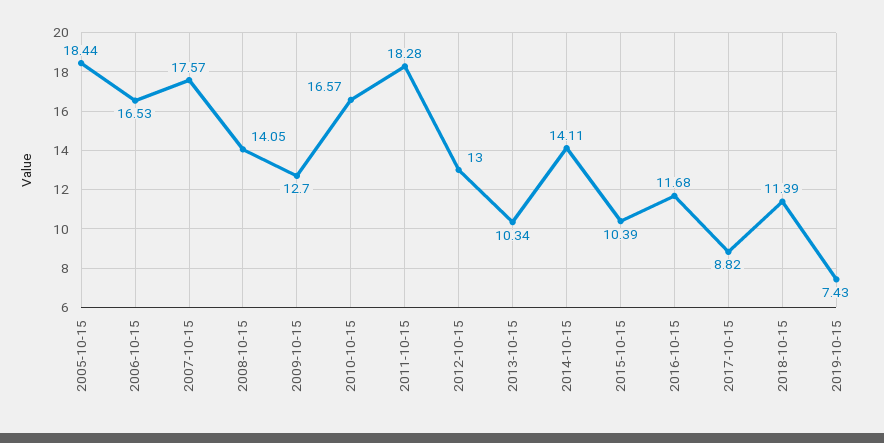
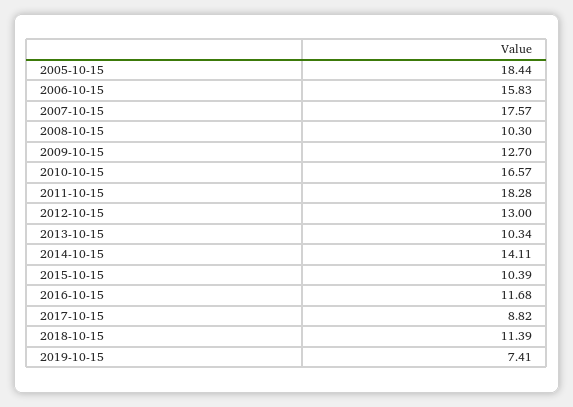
2006-10-15: 16.53 -> 15.83
2008-10-15: 14.05 -> 10.3
2019-10-15: 7.43 -> 7.41

